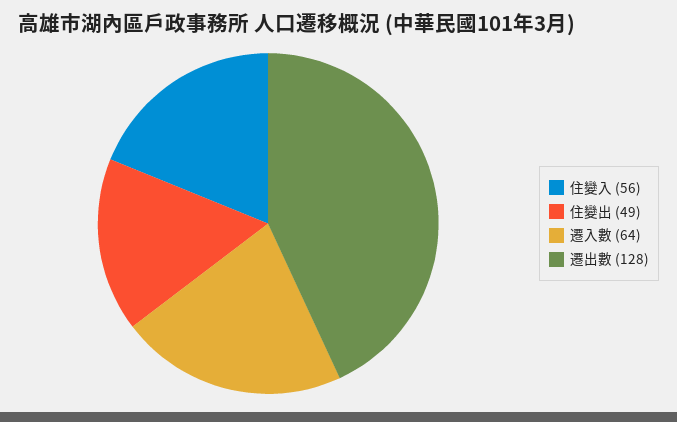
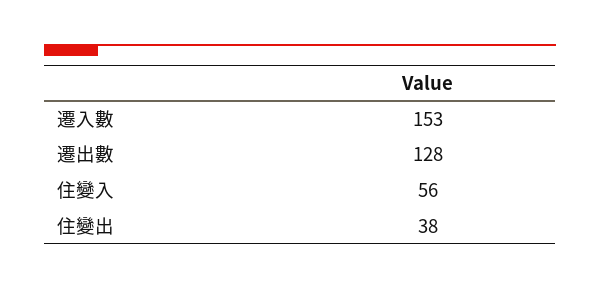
住變出: 49 -> 38
遷入數: 64 -> 153

